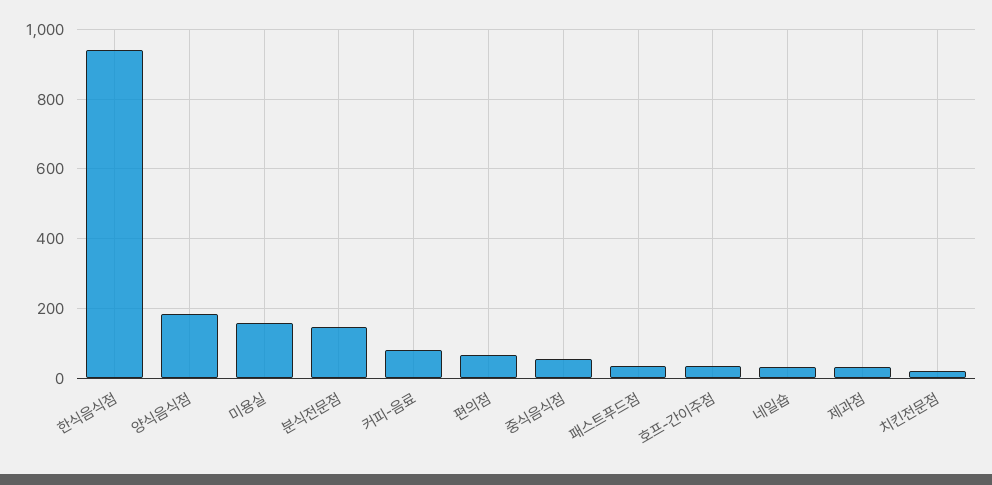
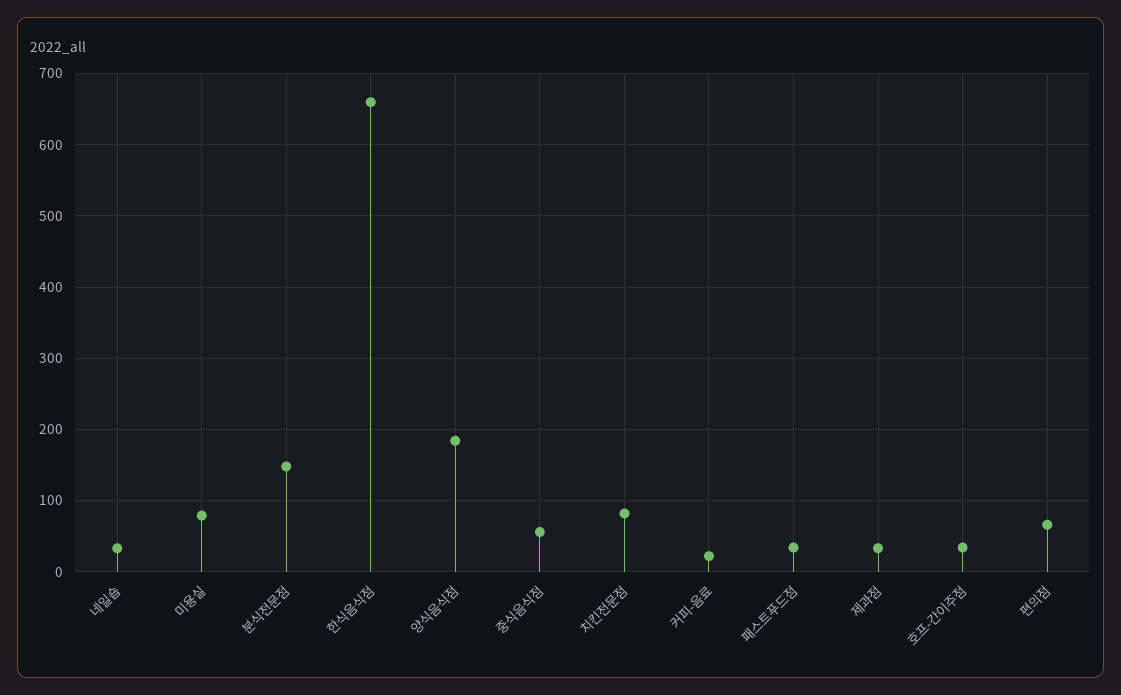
한식음식점: 940 -> 660
미용실: 160 -> 80
커피-음료: 80 -> 20
치킨전문점: 20 -> 80

